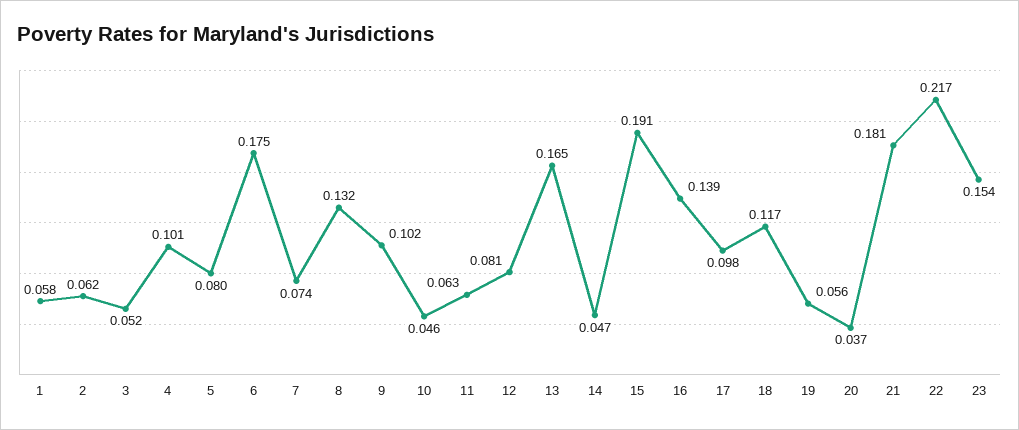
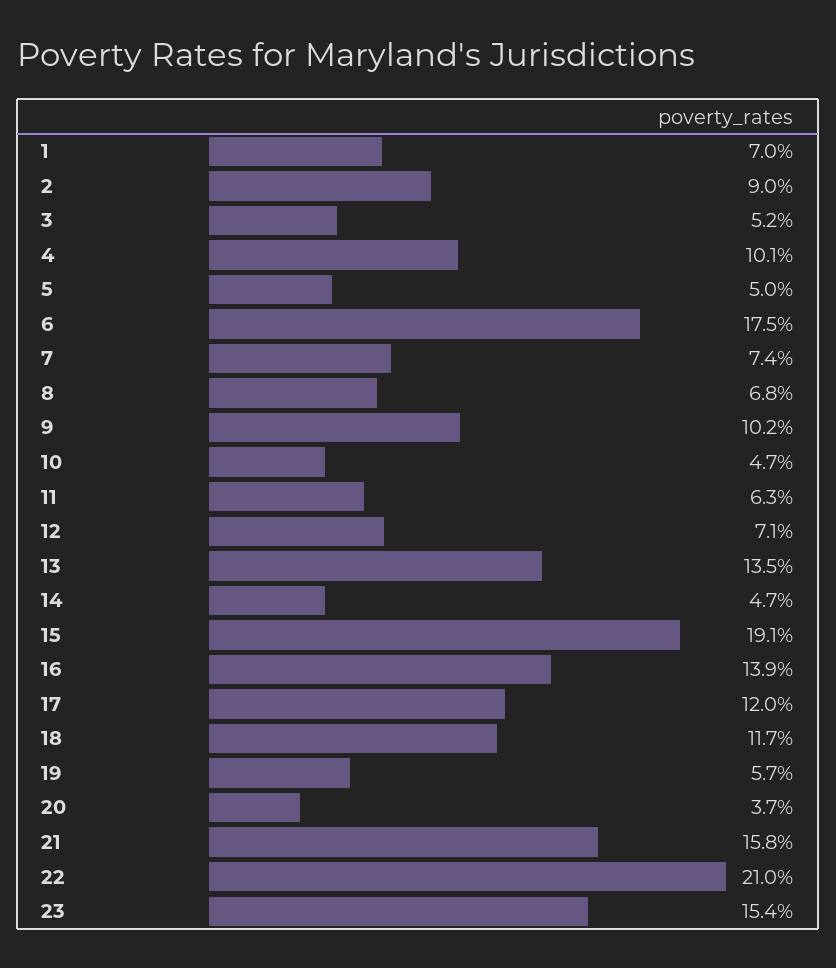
1: 0.058 -> 0.07
2: 0.062 -> 0.09
5: 0.08 -> 0.05
8: 0.132 -> 0.068
10: 0.046 -> 0.047
12: 0.081 -> 0.071
13: 0.165 -> 0.135
17: 0.098 -> 0.12
19: 0.056 -> 0.057
21: 0.181 -> 0.158
22: 0.217 -> 0.21

